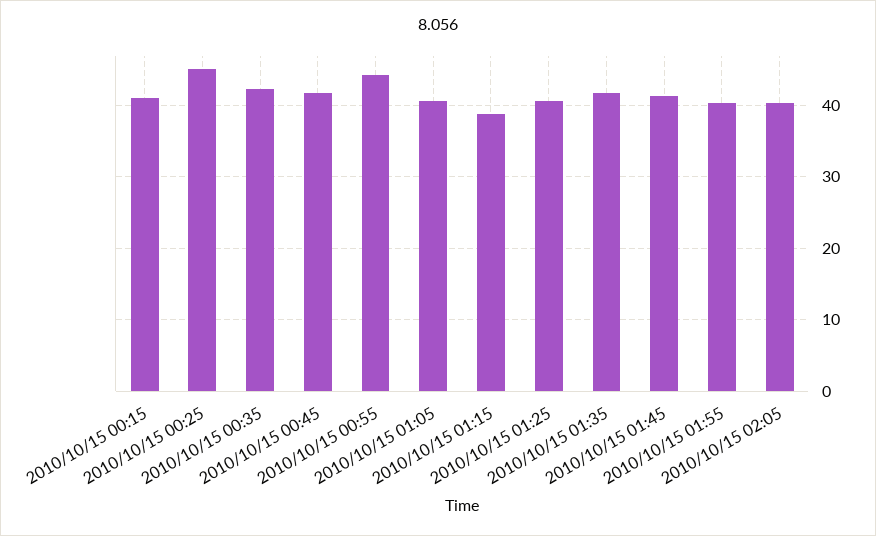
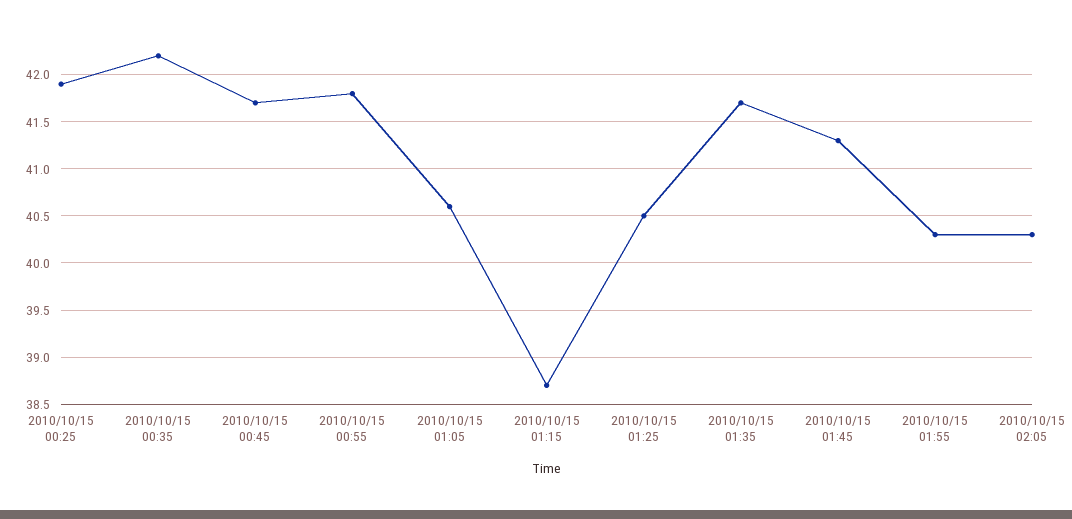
2010/10/15 00:15: 41 -> none
2010/10/15 00:25: 45 -> 41.9
2010/10/15 00:55: 44 -> 41.8

